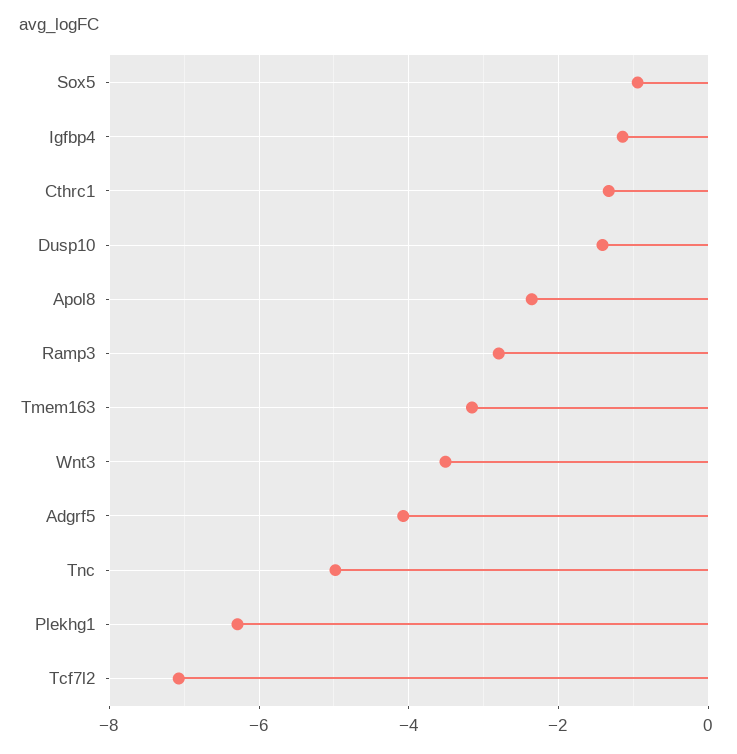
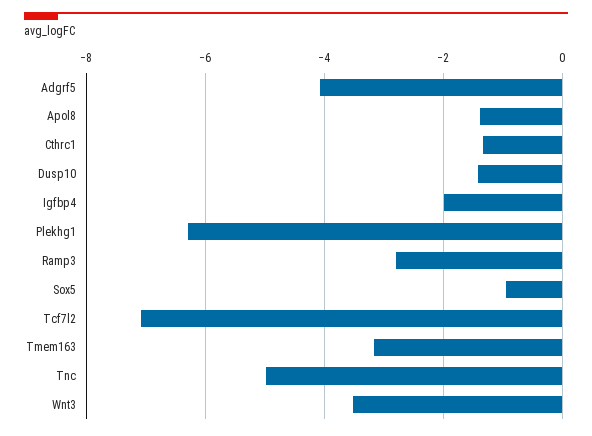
Igfbp4: -1.2 -> -2
Apol8: -2.4 -> -1.4

